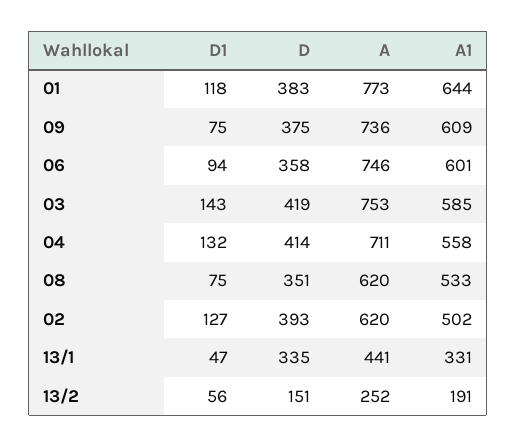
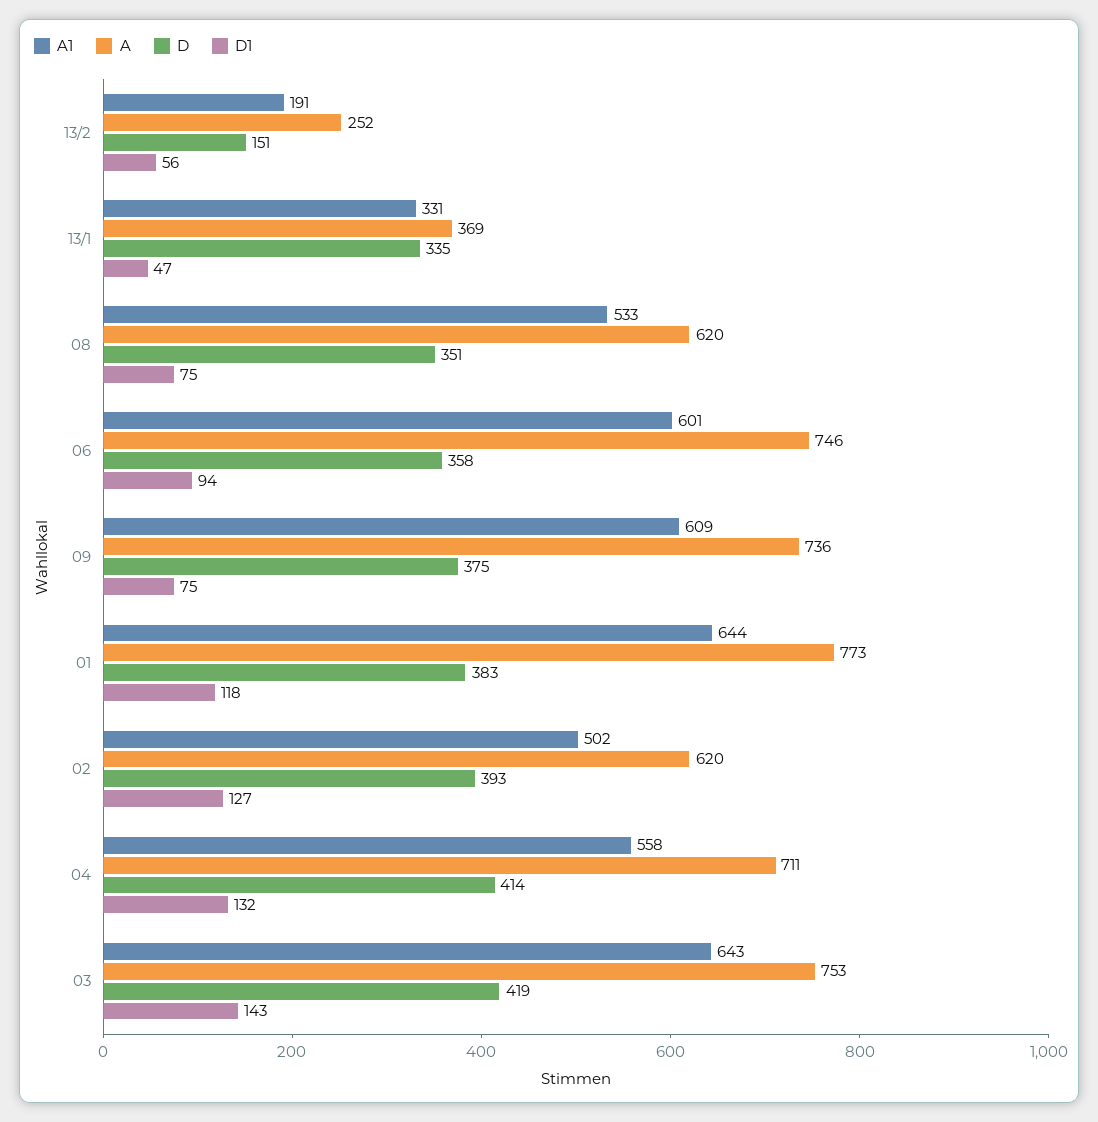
A1, 03: 585 -> 643
A, 13/1: 441 -> 369

